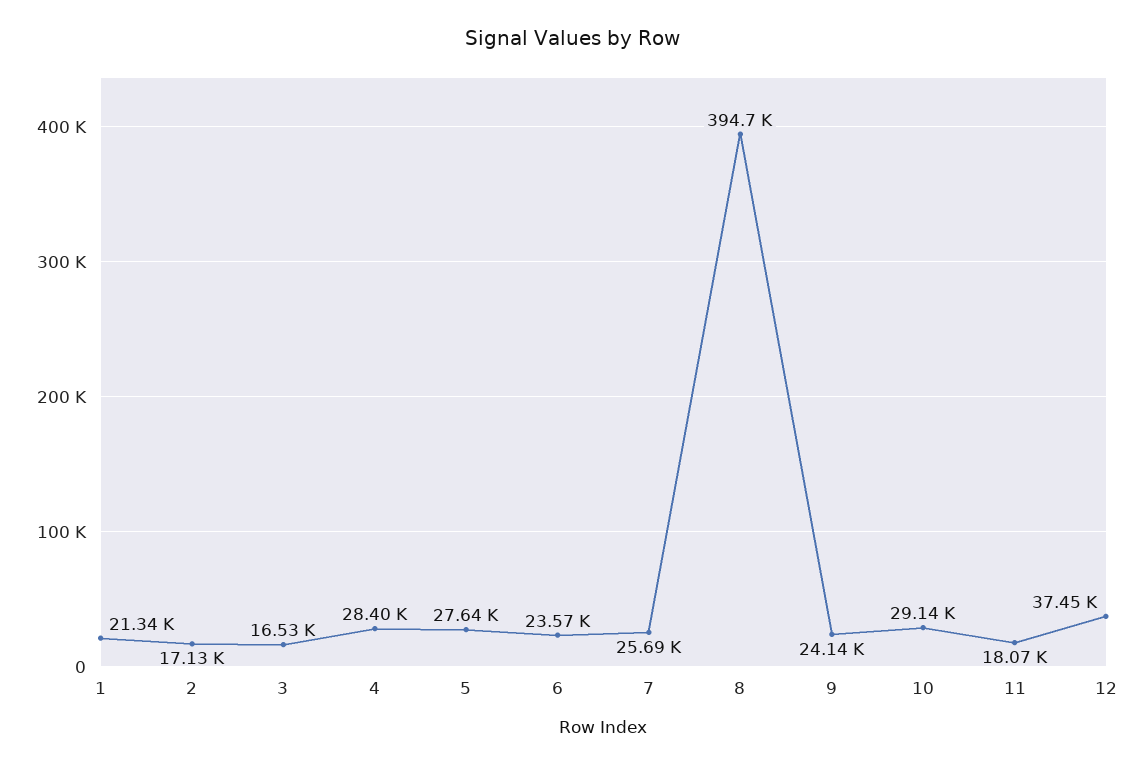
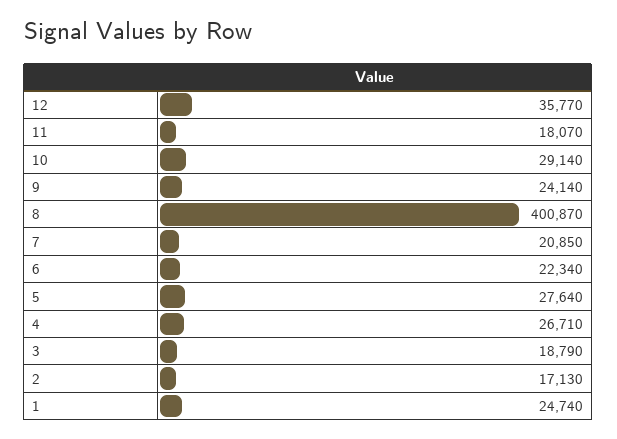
1: 21340 -> 24740
3: 16530 -> 18790
4: 28400 -> 26710
6: 23570 -> 22340
7: 25690 -> 20850
8: 394700 -> 400870
12: 37450 -> 35770

